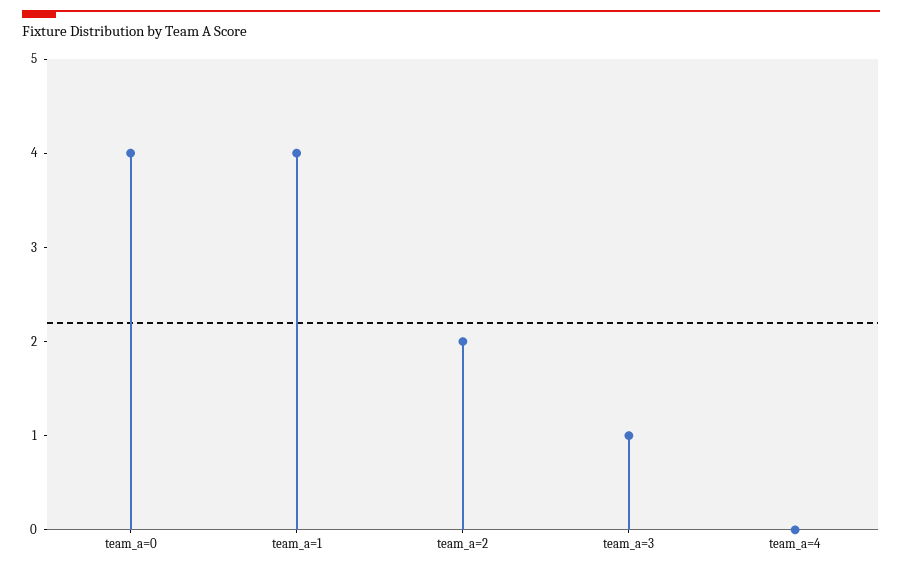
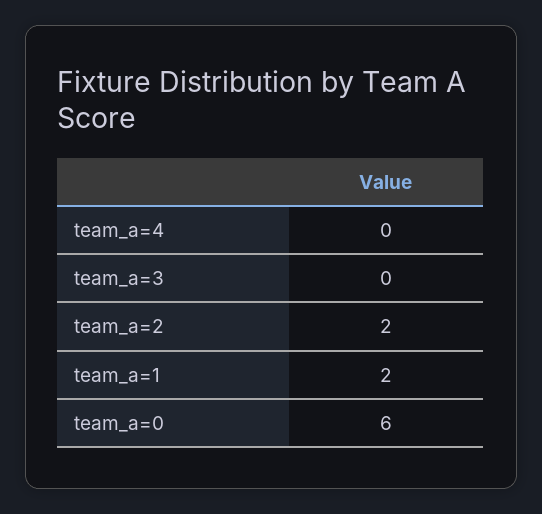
team_a=0: 4 -> 6
team_a=1: 4 -> 2
team_a=3: 1 -> 0

